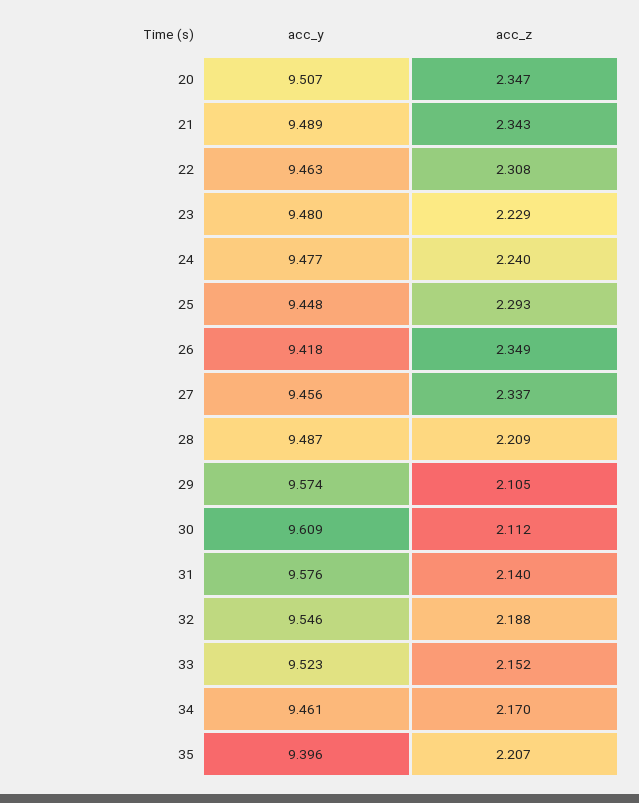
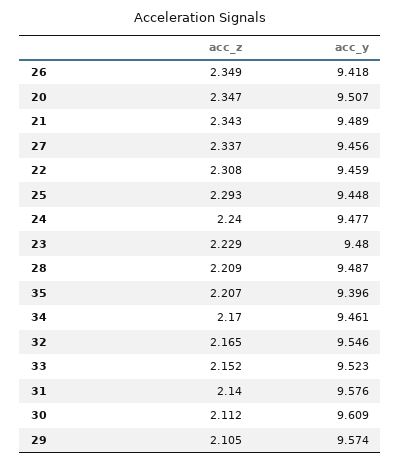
acc_y, 22: 9.463 -> 9.459
acc_z, 32: 2.188 -> 2.165

